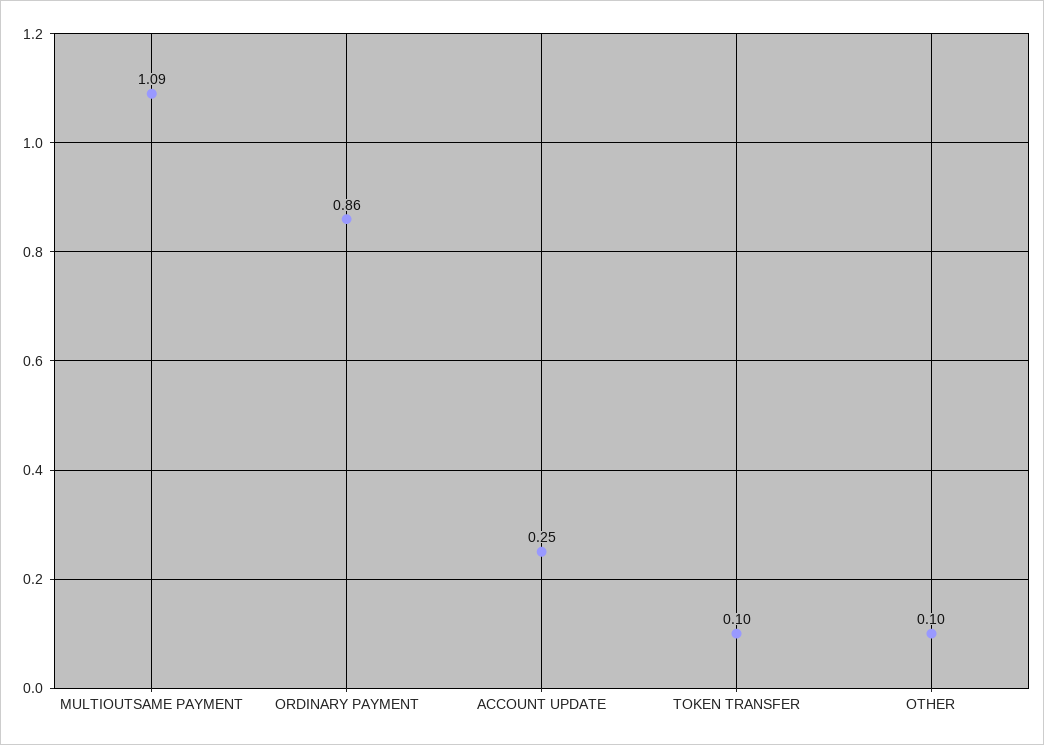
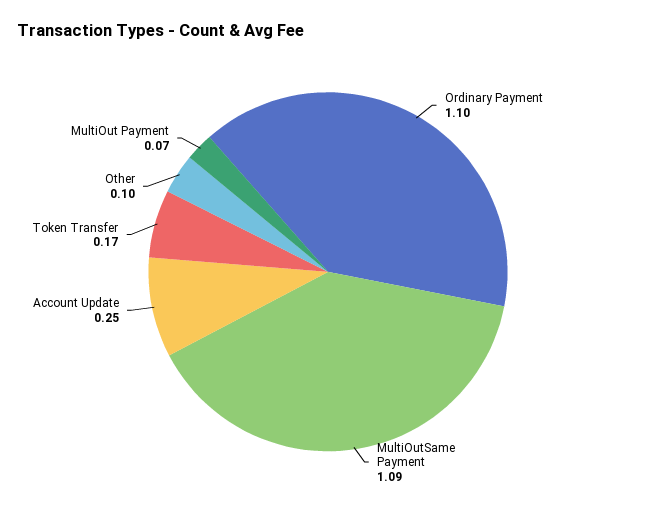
ORDINARY PAYMENT: 0.86 -> 1.1
TOKEN TRANSFER: 0.1 -> 0.17
MultiOut Payment: none -> 0.07

